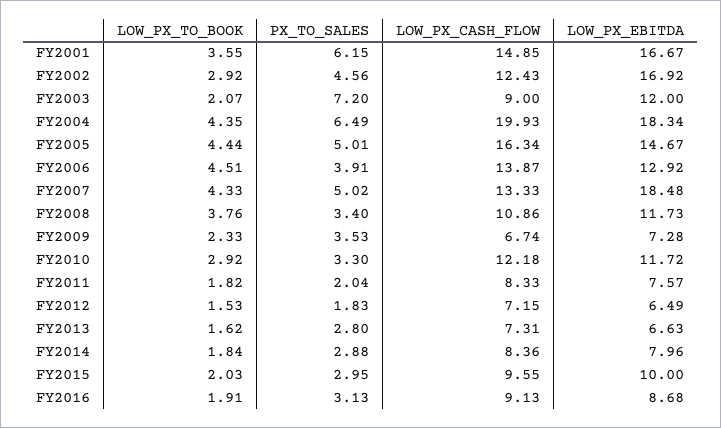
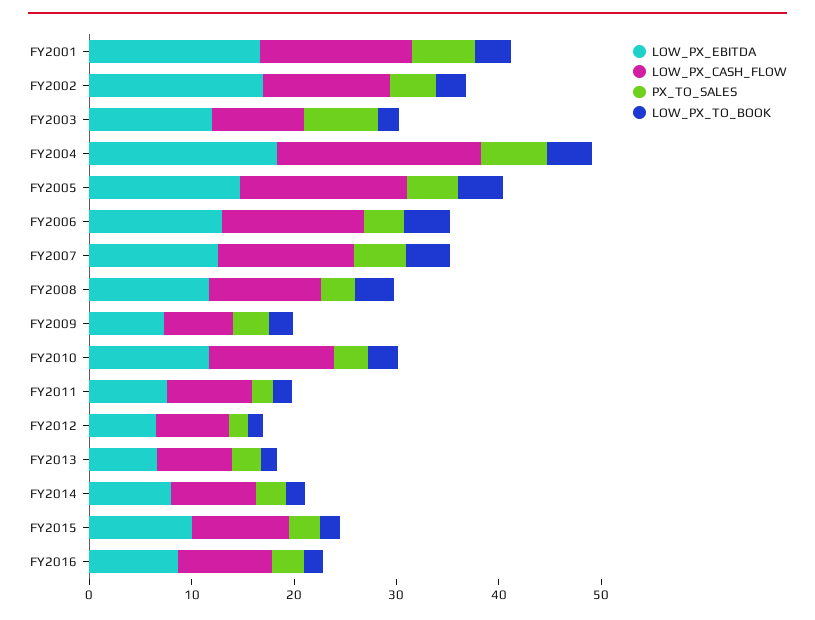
LOW_PX_EBITDA, FY2007: 18.48 -> 12

